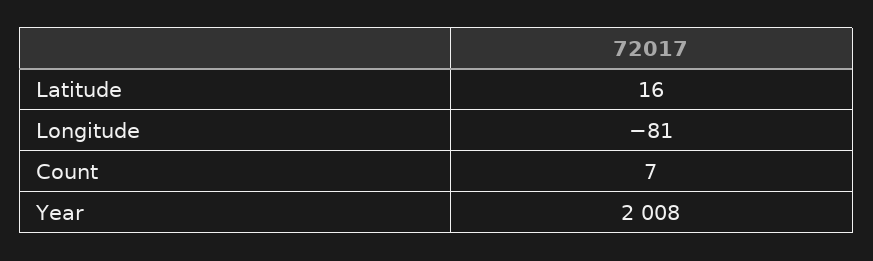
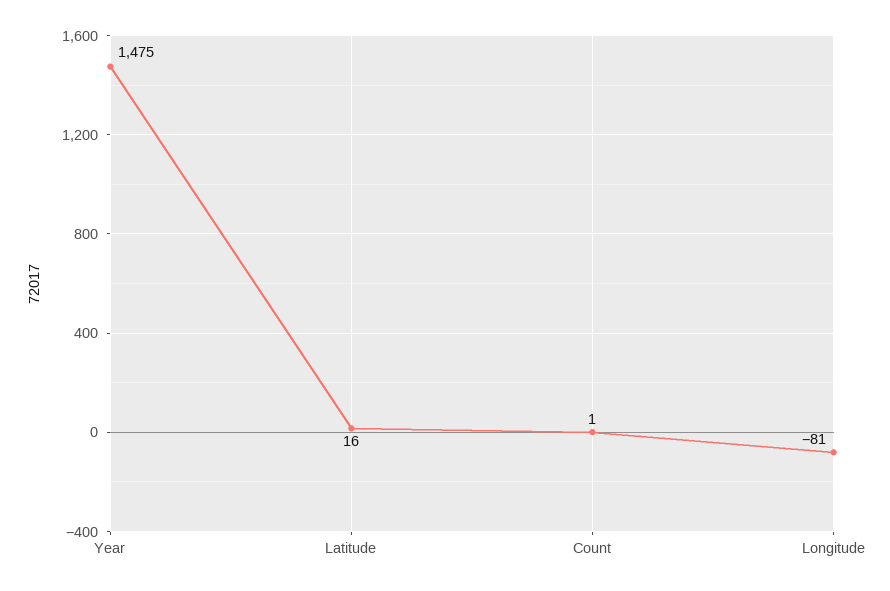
Count: 7 -> 1
Year: 2008 -> 1475

